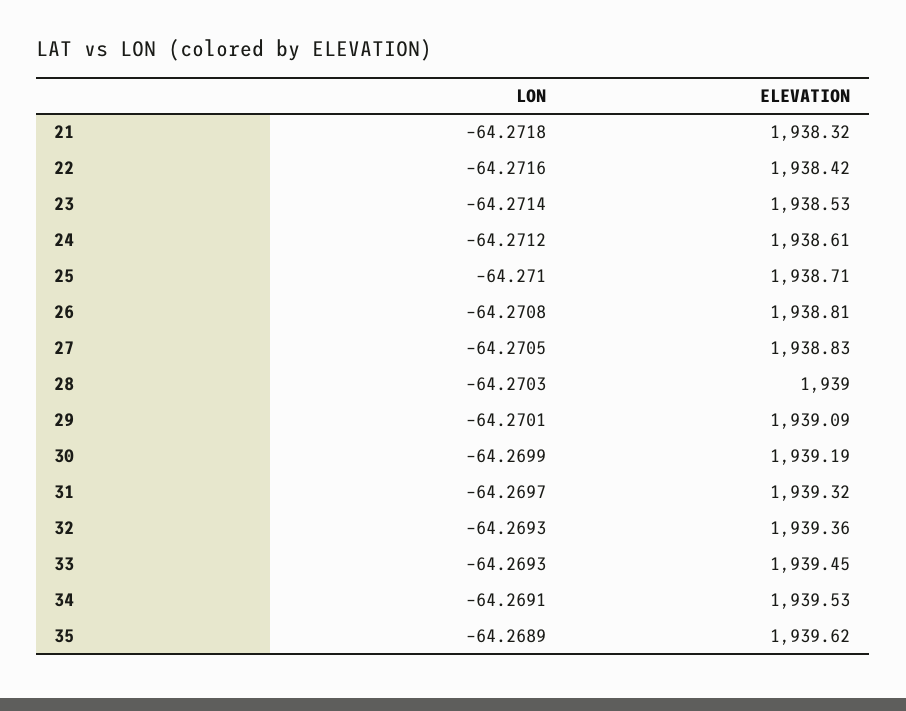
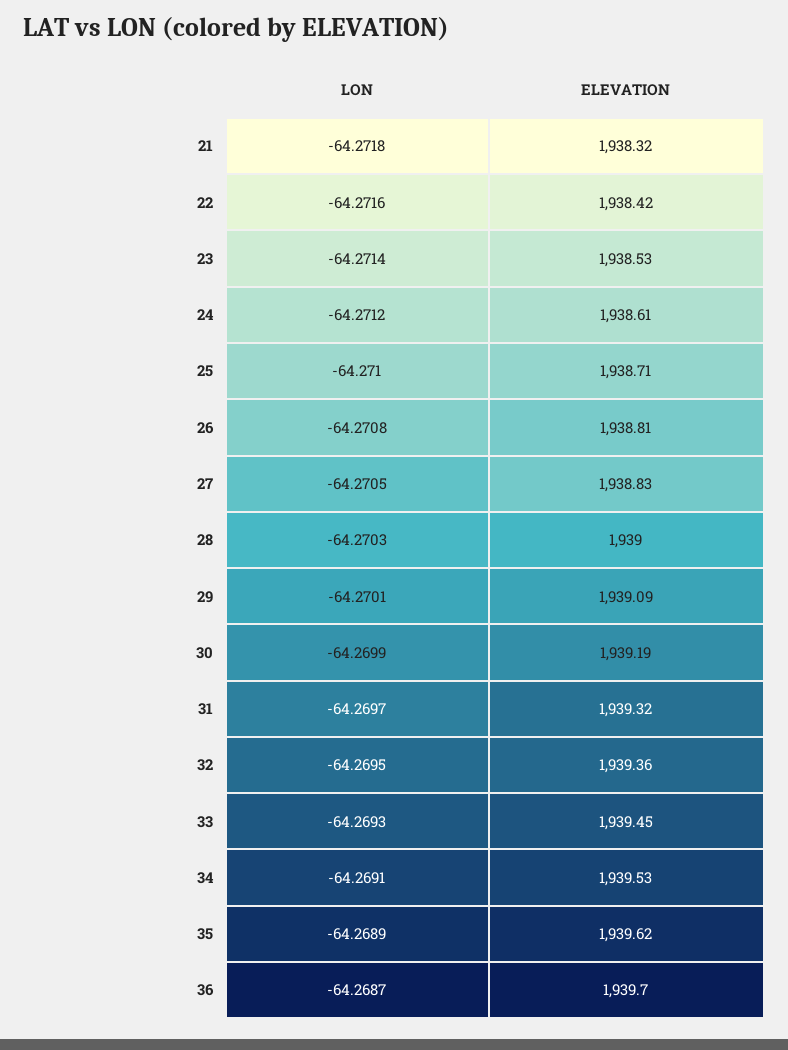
LON, 32: -64.2693 -> -64.2695
LON, 36: none -> -64.2687
ELEVATION, 36: none -> 1939.7

